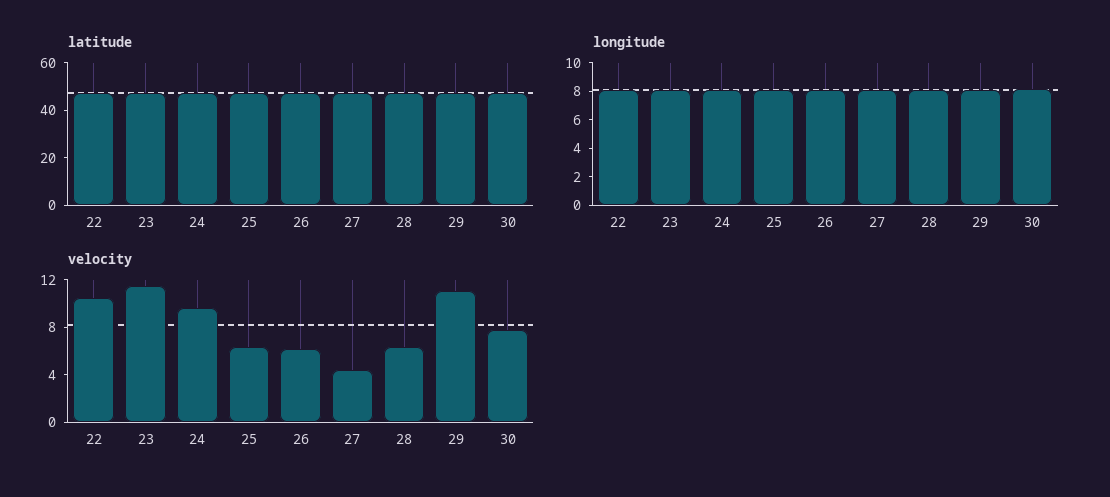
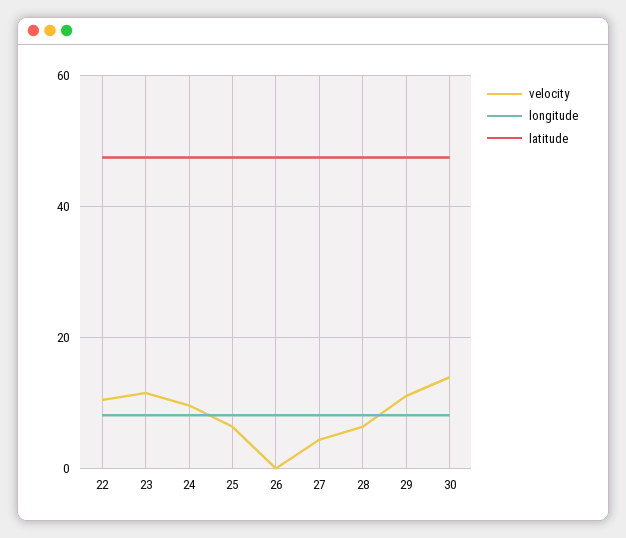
velocity, 26: 6 -> 0
velocity, 30: 8 -> 14

